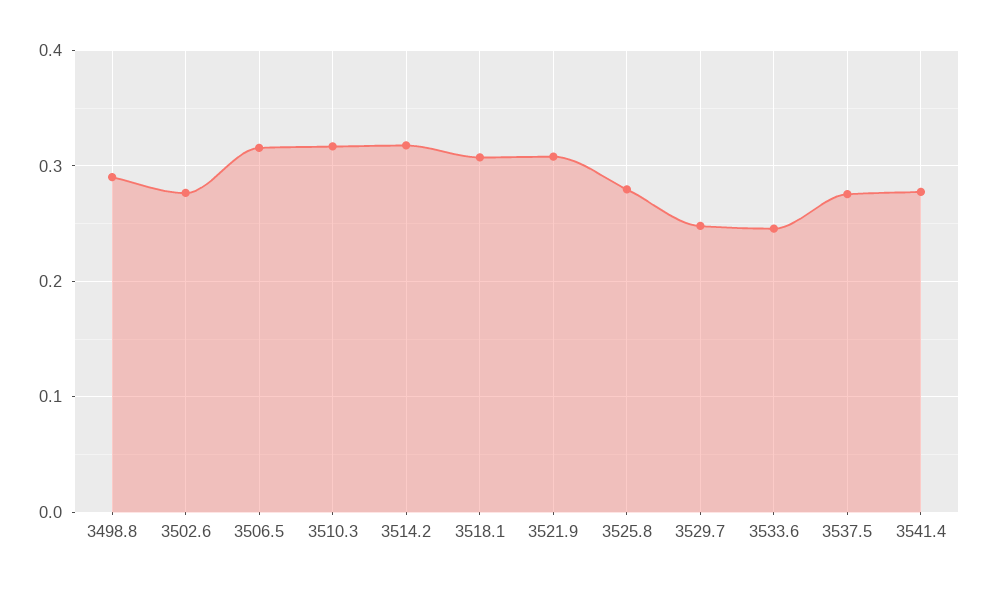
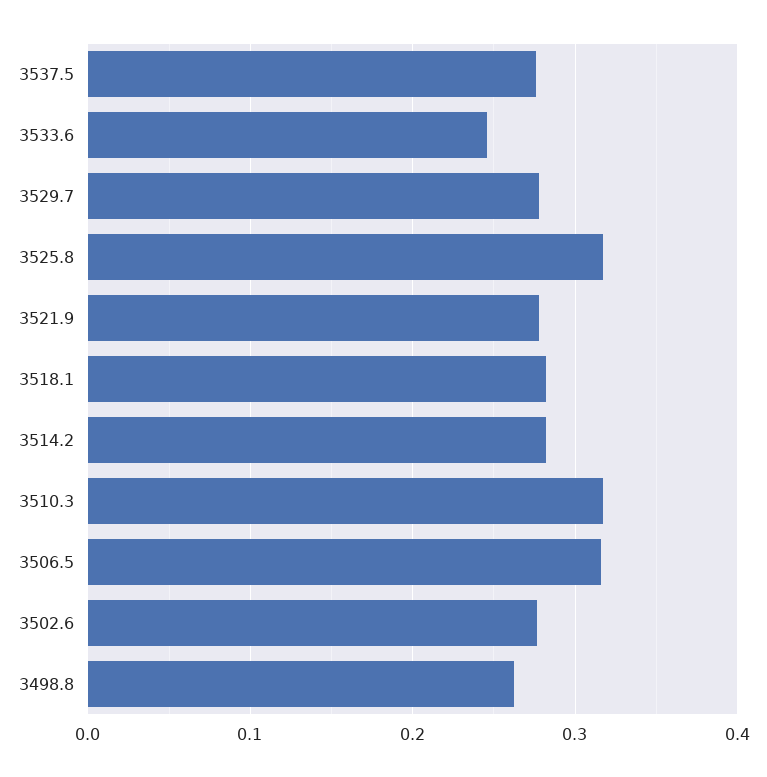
3498.8: 0.29 -> 0.26
3514.2: 0.32 -> 0.28
3518.1: 0.31 -> 0.28
3521.9: 0.31 -> 0.28
3525.8: 0.28 -> 0.32
3529.7: 0.25 -> 0.28
3541.4: 0.28 -> none

